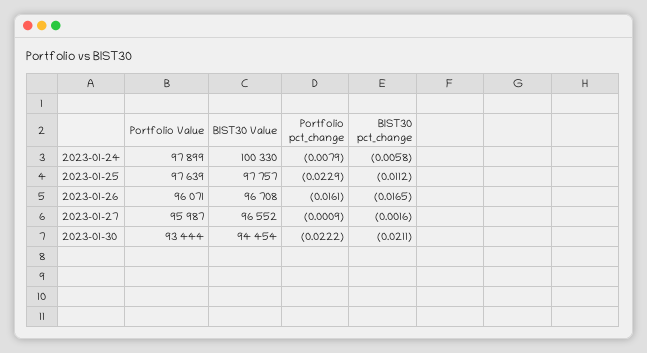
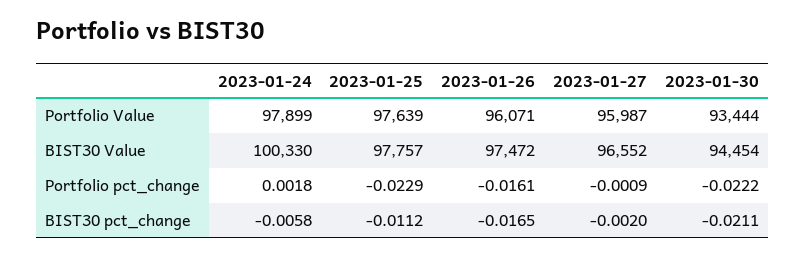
Portfolio pct_change, 2023-01-24: -0.0079 -> 0.0018
BIST30 Value, 2023-01-26: 96708 -> 97472
BIST30 pct_change, 2023-01-27: -0.0016 -> -0.002

